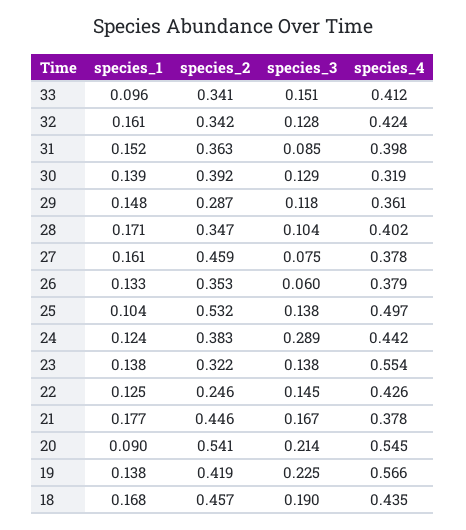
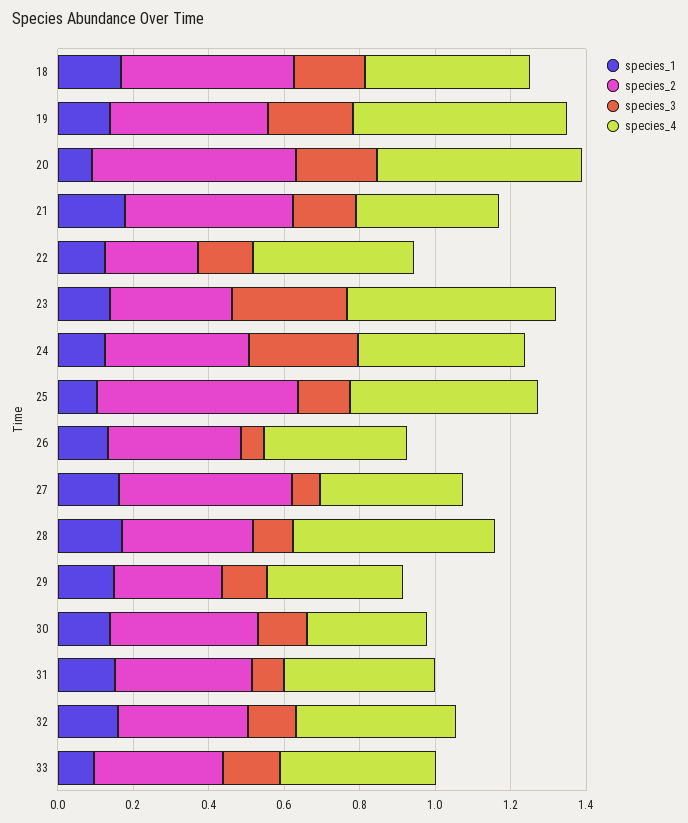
species_4, 28: 0.402 -> 0.55
species_3, 23: 0.138 -> 0.3

